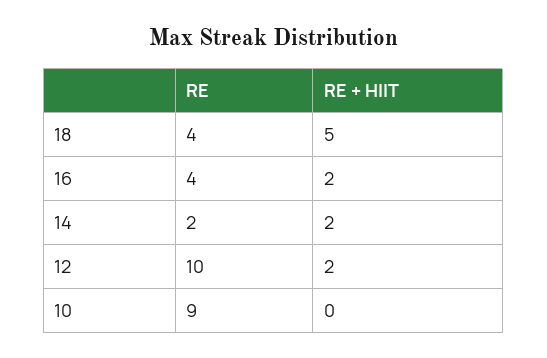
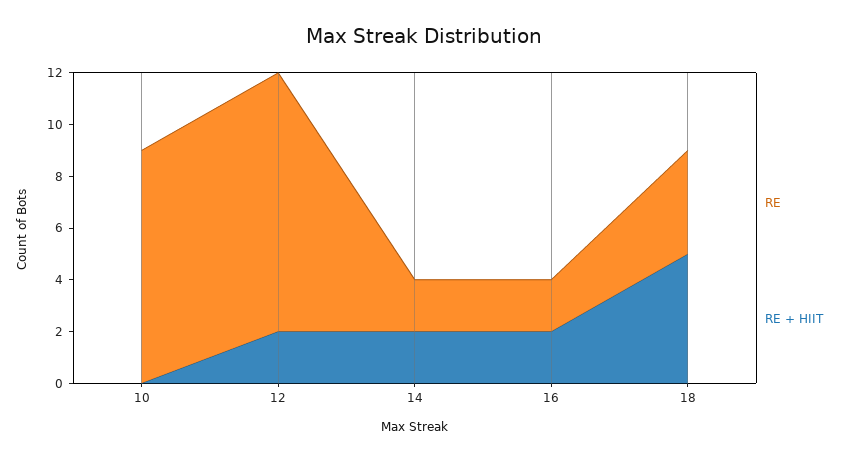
RE, 16: 4 -> 2

